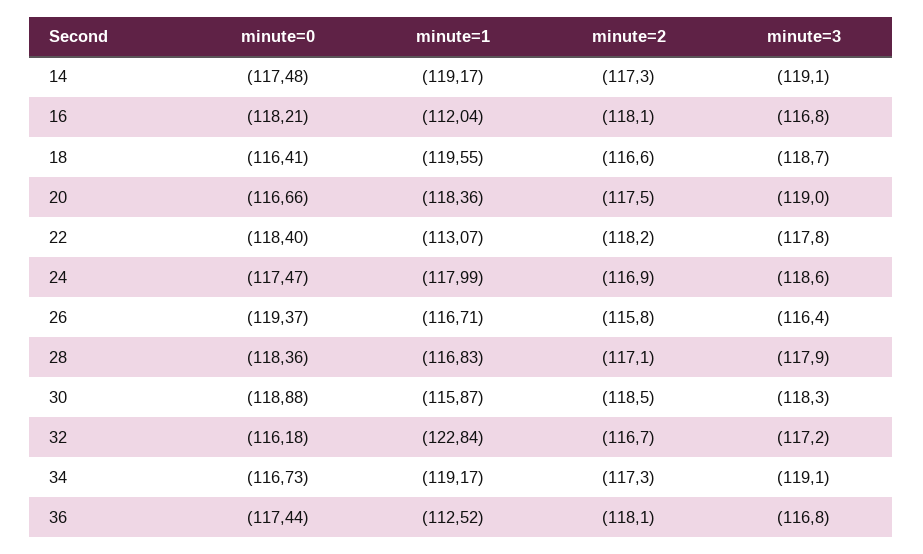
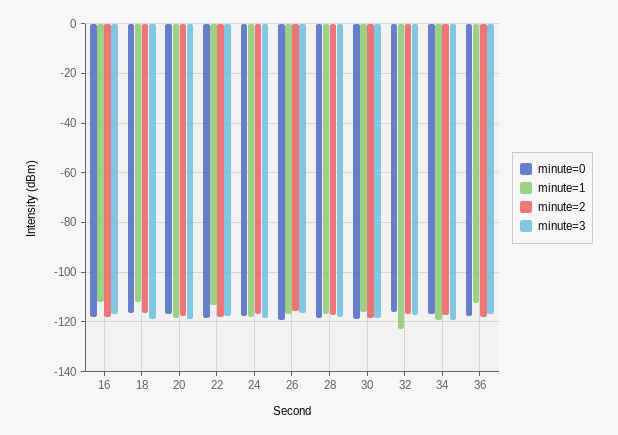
minute=0, 14: -117.48 -> none
minute=1, 14: -119.17 -> none
minute=2, 14: -117.3 -> none
minute=3, 14: -119.1 -> none
minute=1, 18: -119.55 -> -112.5

